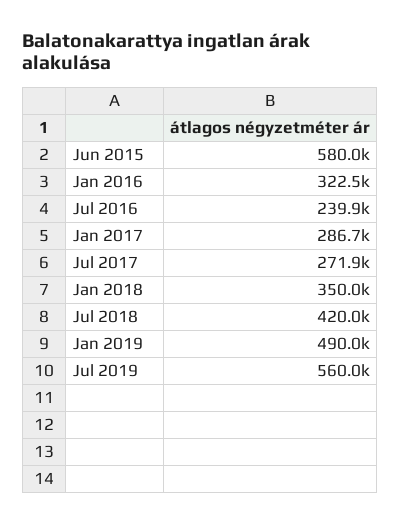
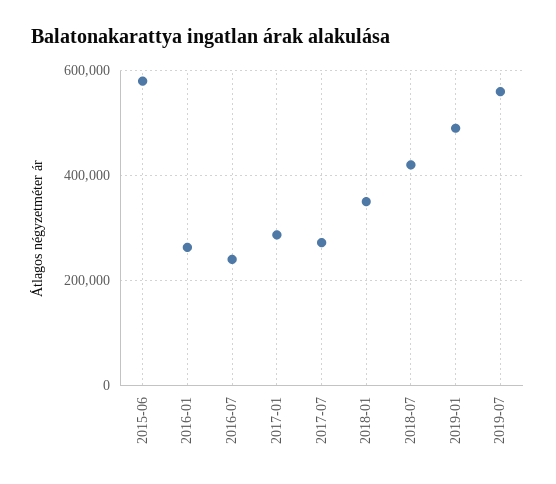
Jan 2016: 322500 -> 260000

